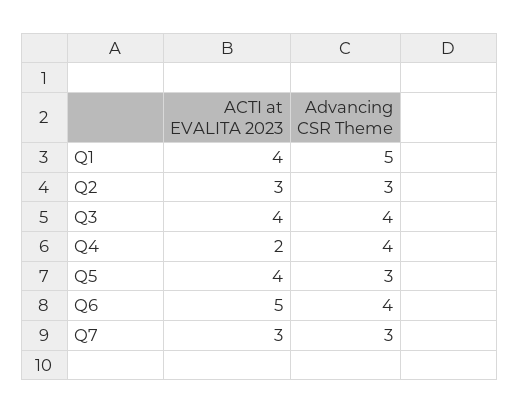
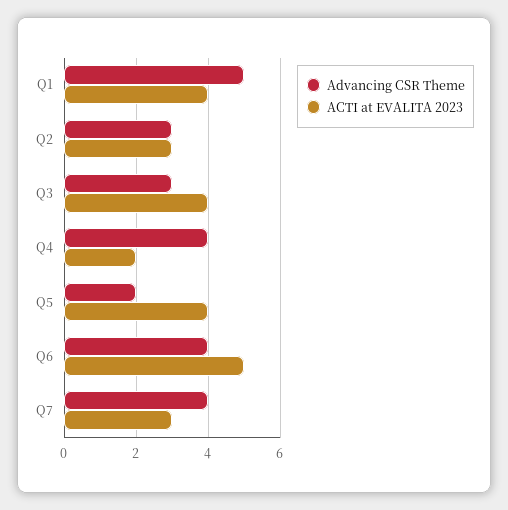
Advancing CSR Theme, Q3: 4 -> 3
Advancing CSR Theme, Q5: 3 -> 2
Advancing CSR Theme, Q7: 3 -> 4

